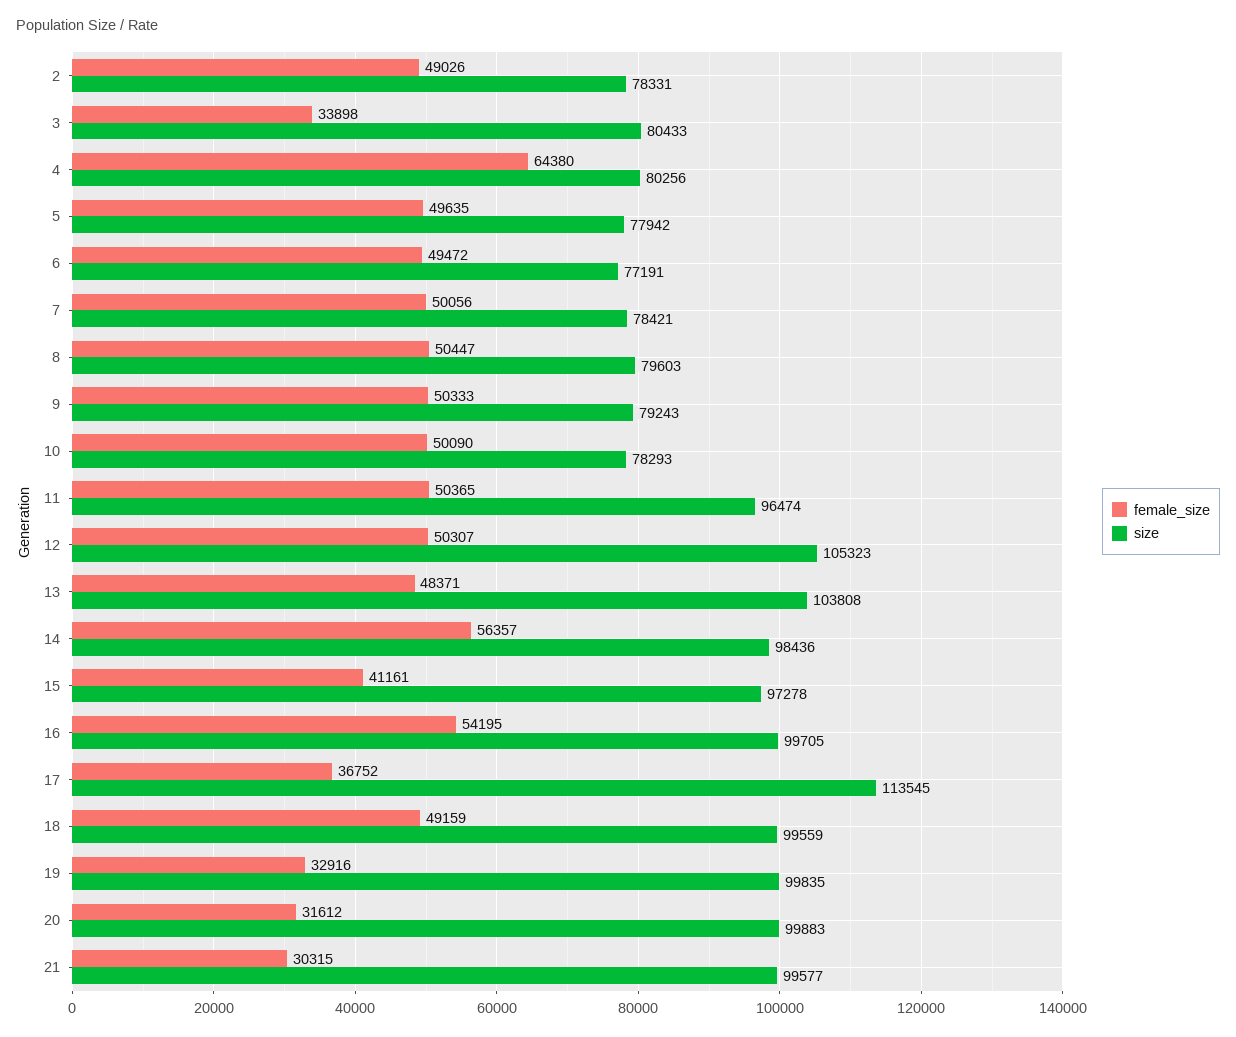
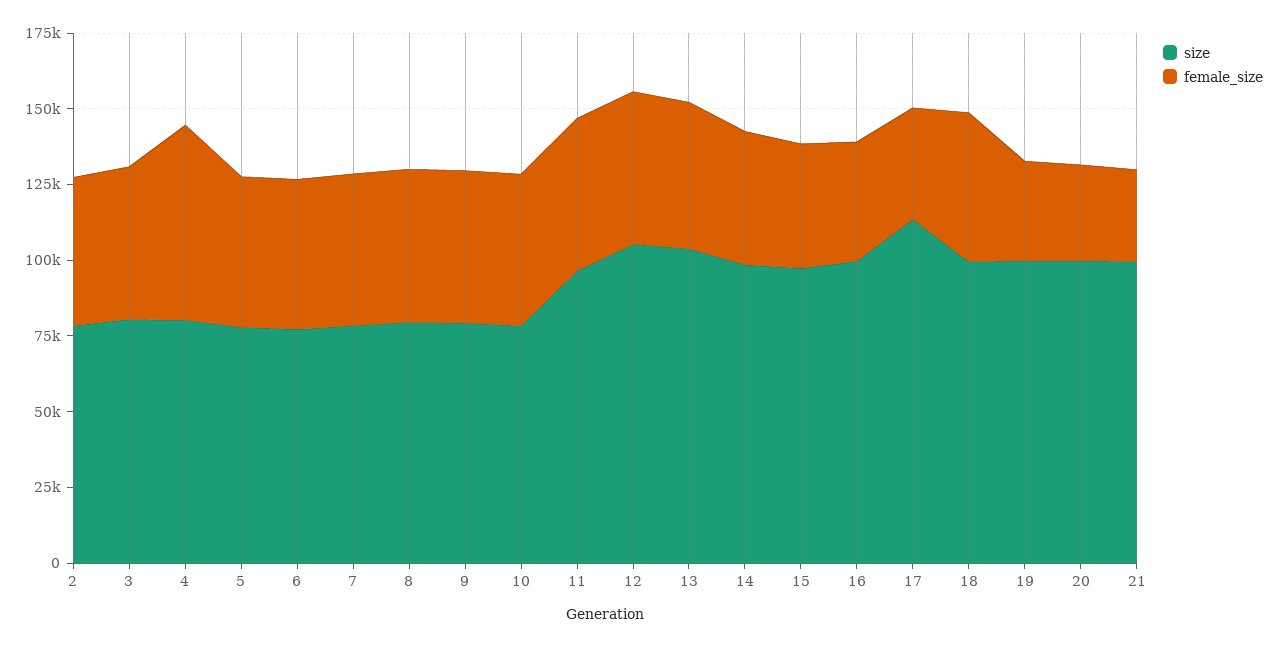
female_size, 3: 33898 -> 50000
female_size, 14: 56357 -> 45000
female_size, 16: 54195 -> 40000

